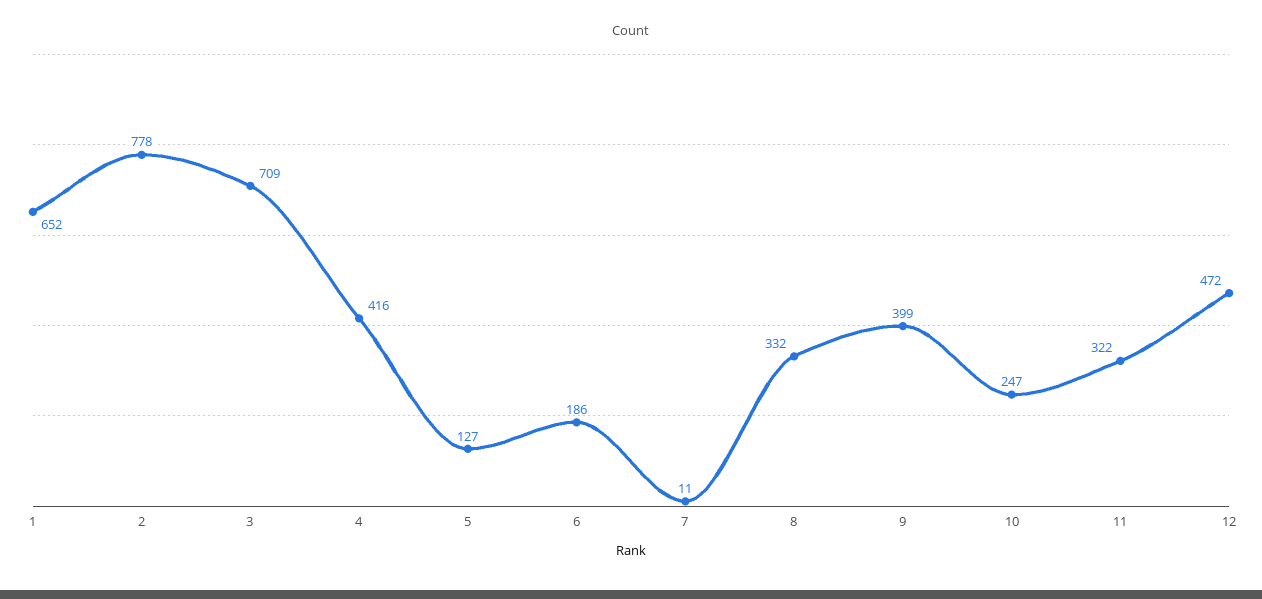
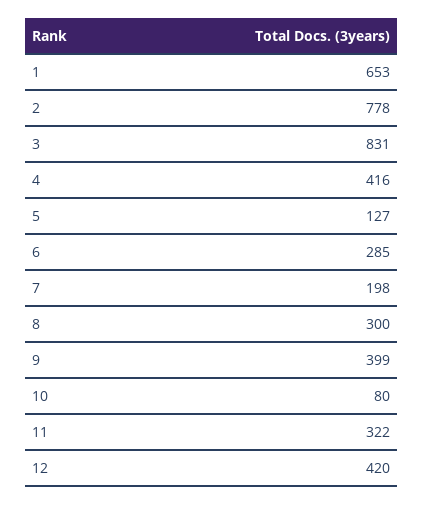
1: 652 -> 653
3: 709 -> 831
6: 186 -> 285
7: 11 -> 198
8: 332 -> 300
10: 247 -> 80
12: 472 -> 420

